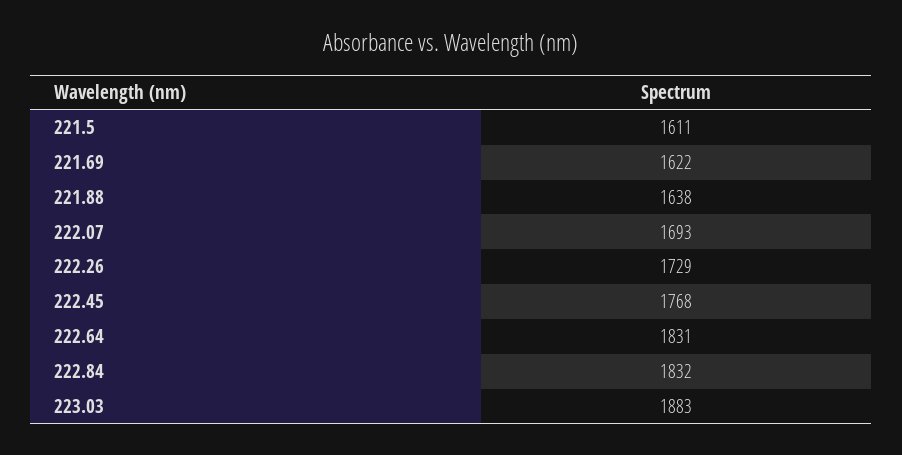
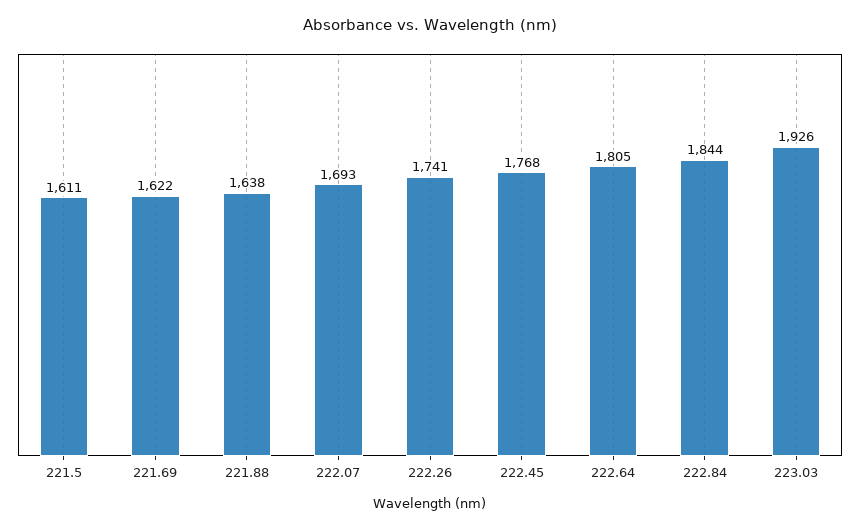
222.26: 1729 -> 1741
222.64: 1831 -> 1805
222.84: 1832 -> 1844
223.03: 1883 -> 1926

